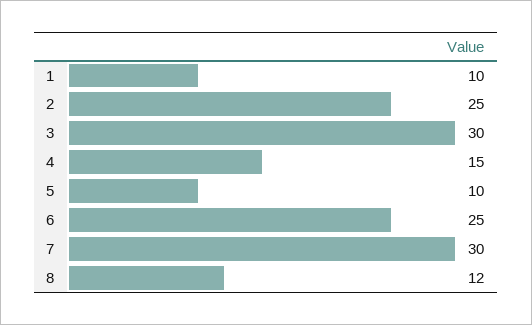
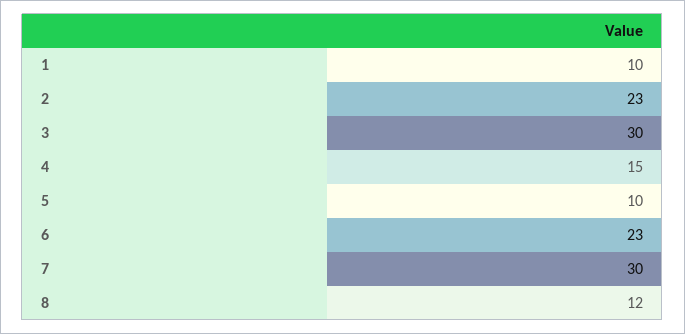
2: 25 -> 23
6: 25 -> 23

